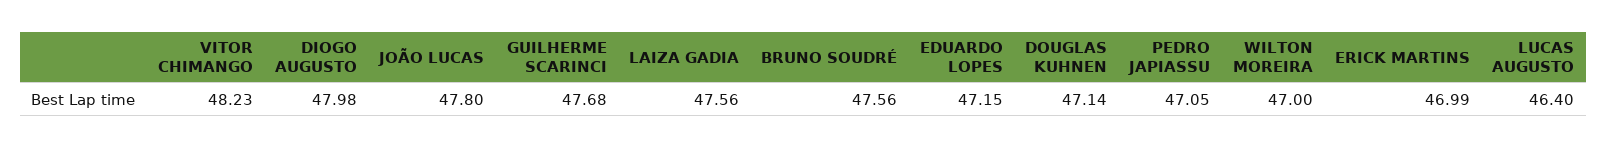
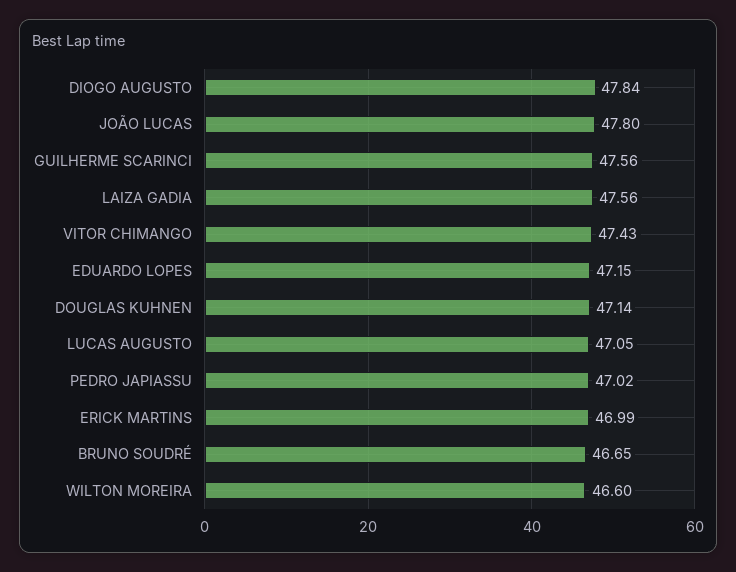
VITOR CHIMANGO: 48.23 -> 47.43
DIOGO AUGUSTO: 47.98 -> 47.84
GUILHERME SCARINCI: 47.68 -> 47.56
BRUNO SOUDRÉ: 47.56 -> 46.65
PEDRO JAPIASSU: 47.05 -> 47.02
WILTON MOREIRA: 47 -> 46.6
LUCAS AUGUSTO: 46.4 -> 47.05

